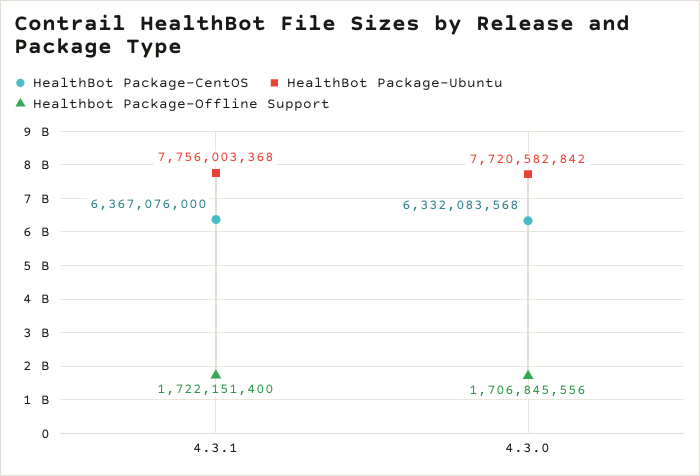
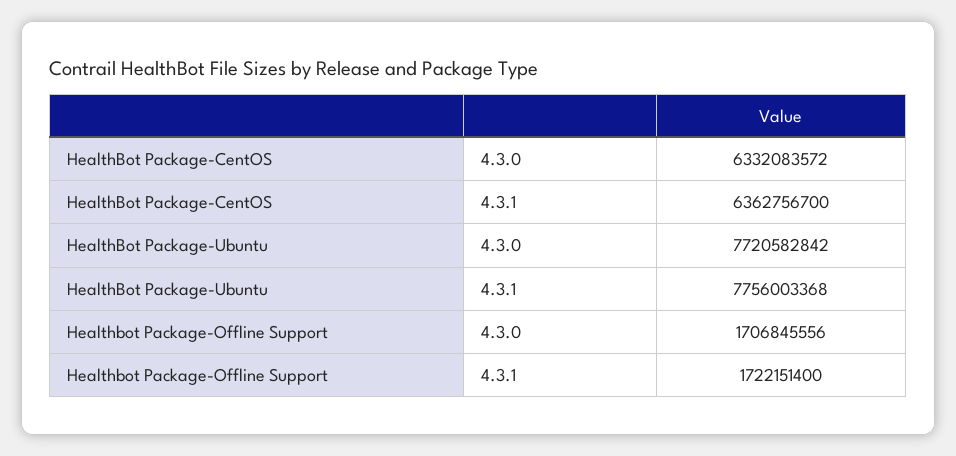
HealthBot Package-CentOS, 4.3.1: 6367076000 -> 6362756700
HealthBot Package-CentOS, 4.3.0: 6332083568 -> 6332083572

